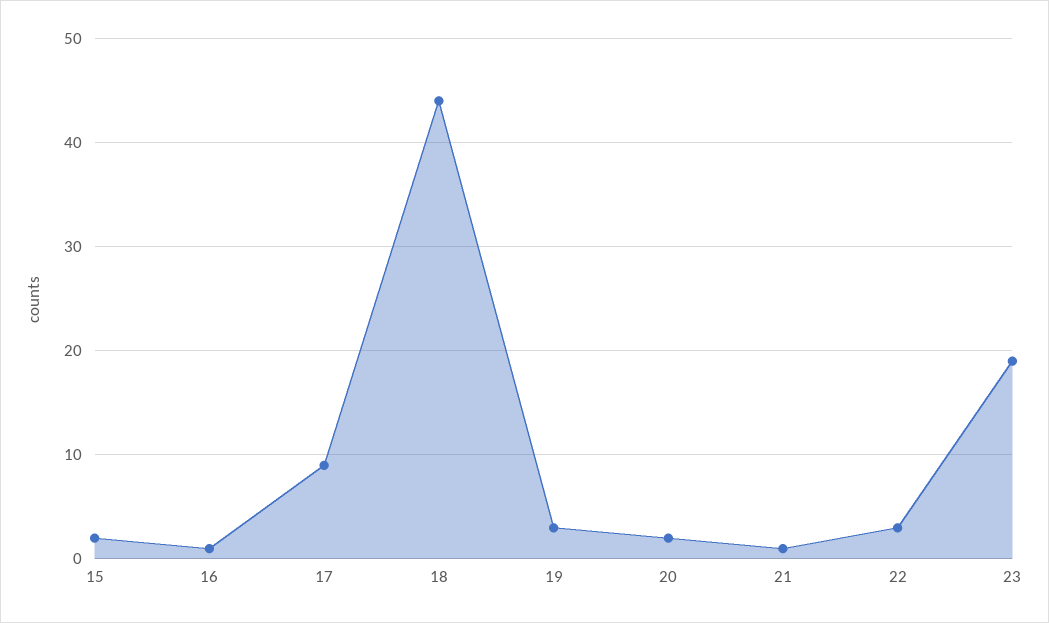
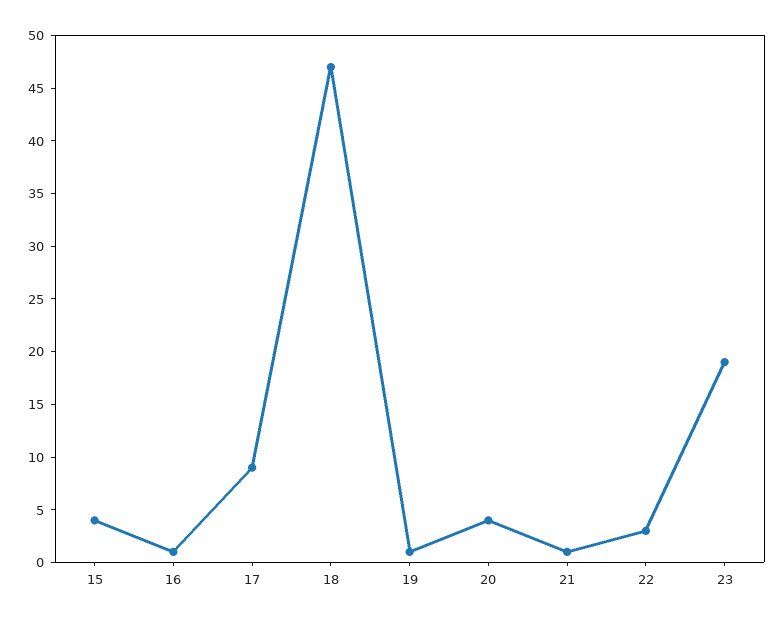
15: 2 -> 4
18: 44 -> 47
19: 3 -> 1
20: 2 -> 4

